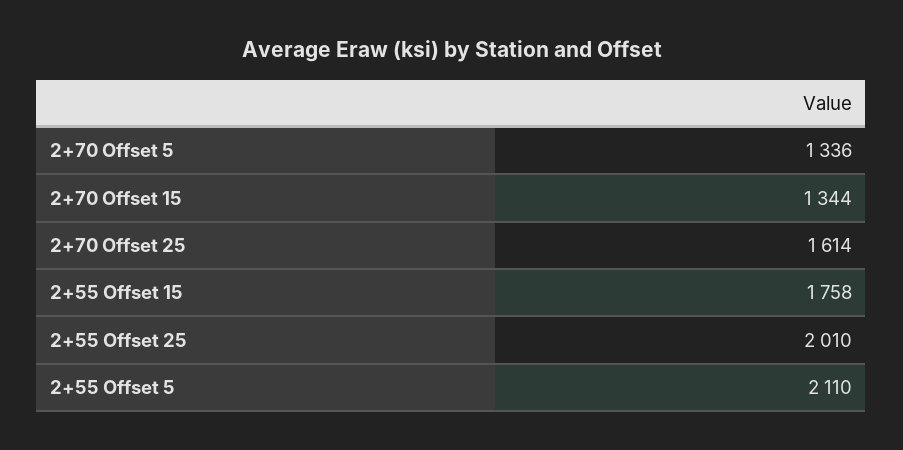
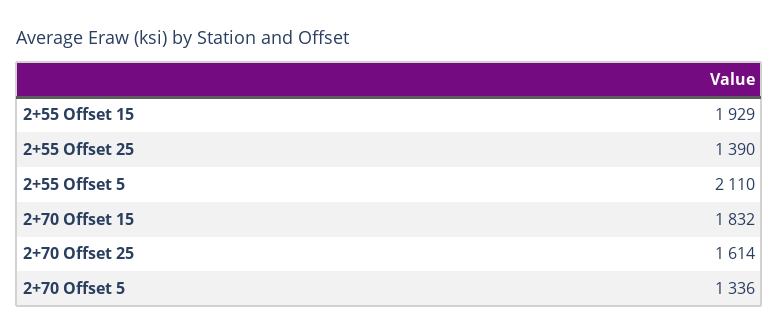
2+70 Offset 15: 1344 -> 1832
2+55 Offset 15: 1758 -> 1929
2+55 Offset 25: 2010 -> 1390

